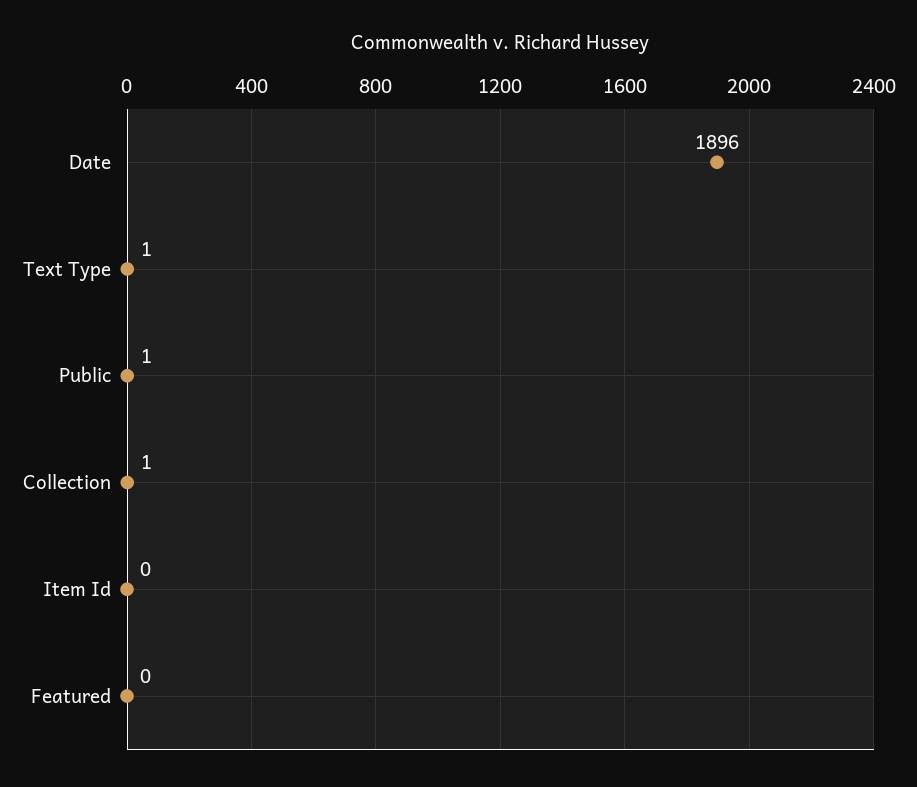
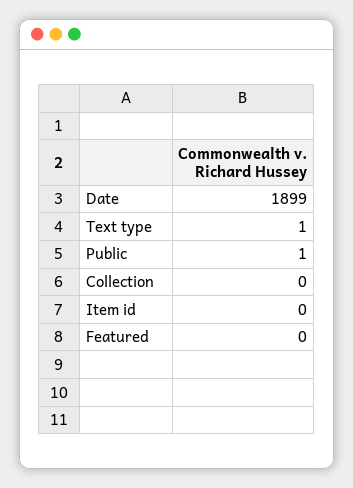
Date: 1896 -> 1899
Collection: 1 -> 0

